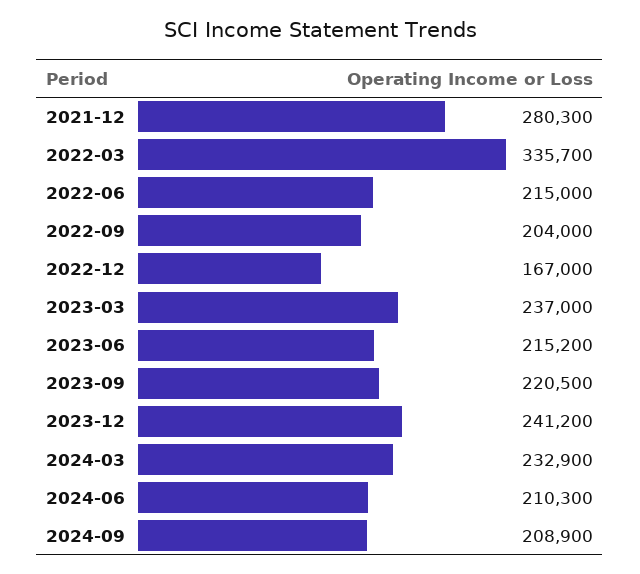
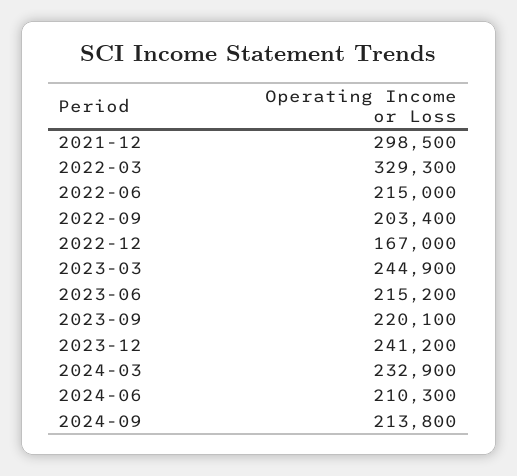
2021-12: 280300 -> 298500
2022-03: 335700 -> 329300
2022-09: 204000 -> 203400
2023-03: 237000 -> 244900
2023-09: 220500 -> 220100
2024-09: 208900 -> 213800

